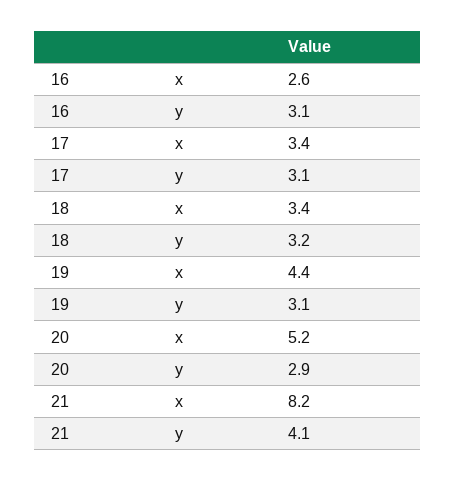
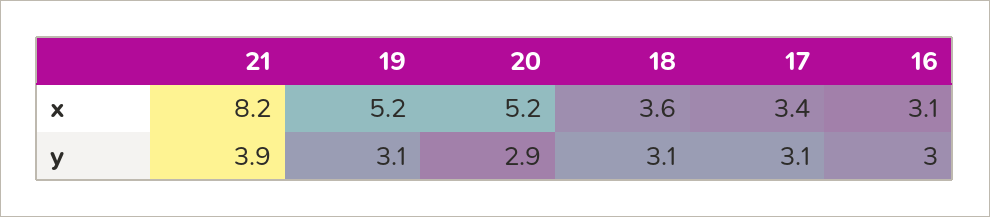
16, x: 2.6 -> 3.1
16, y: 3.1 -> 3
18, x: 3.4 -> 3.6
18, y: 3.2 -> 3.1
19, x: 4.4 -> 5.2
21, y: 4.1 -> 3.9

